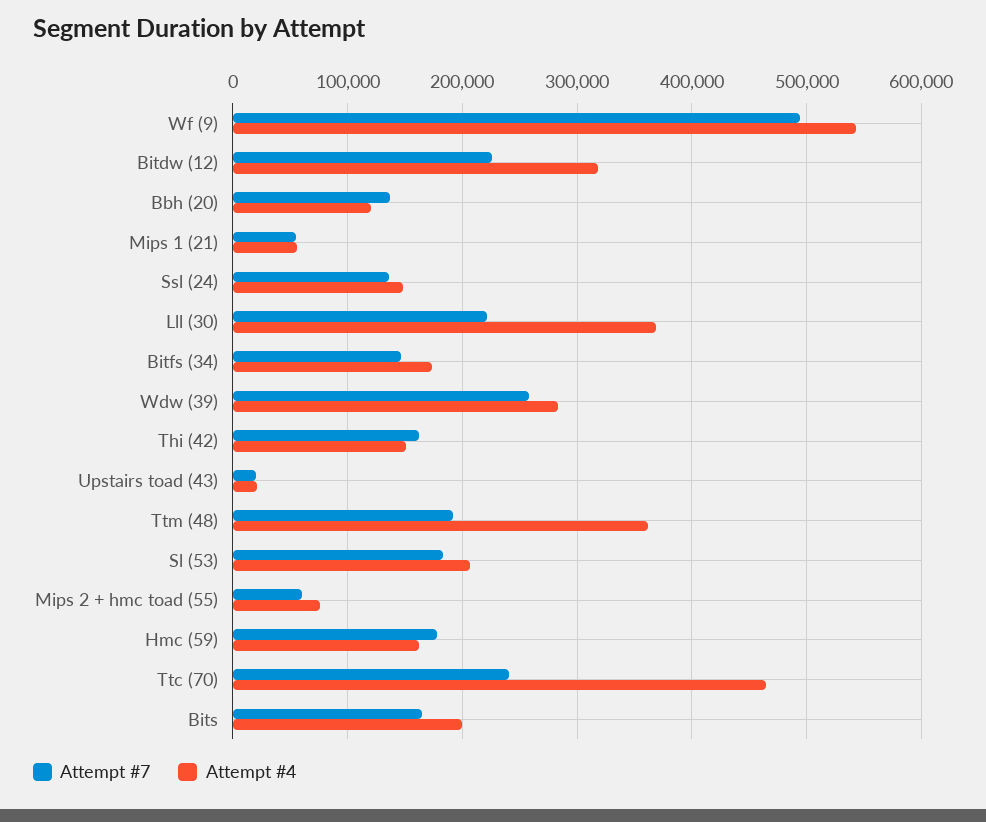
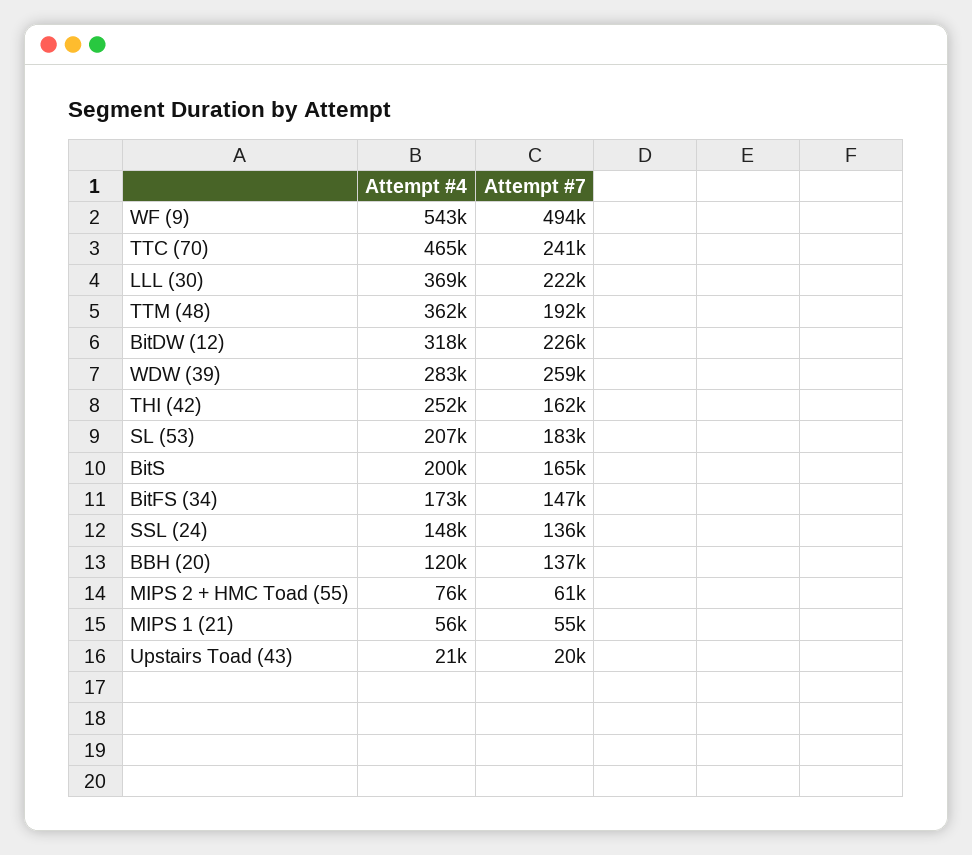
Attempt #4, Thi (42): 150000 -> 252000
Attempt #7, Hmc (59): 180000 -> none
Attempt #4, Hmc (59): 160000 -> none

